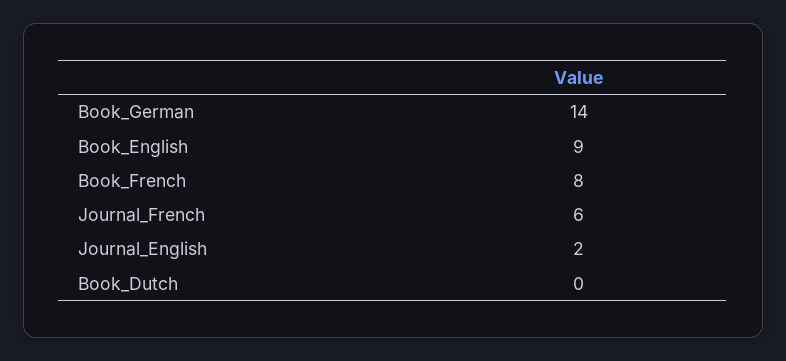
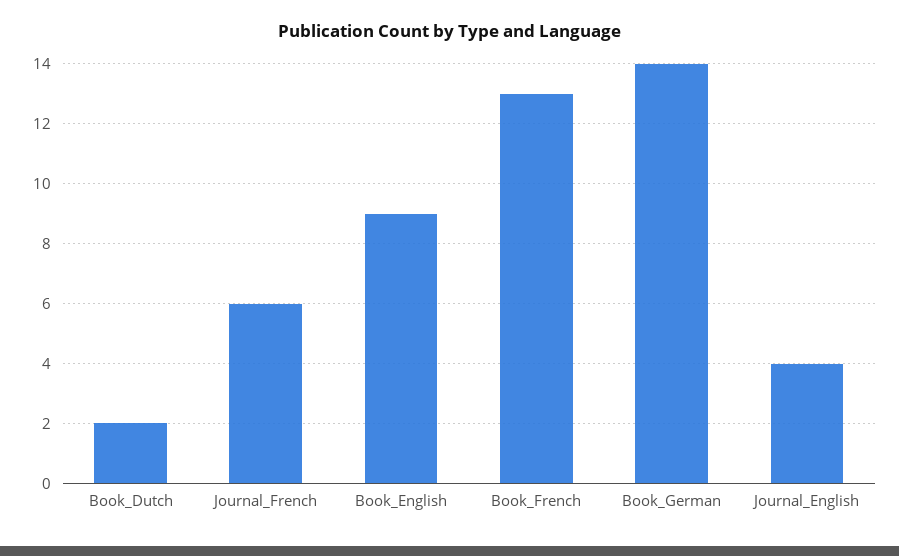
Book_French: 8 -> 13
Journal_English: 2 -> 4
Book_Dutch: 0 -> 2

